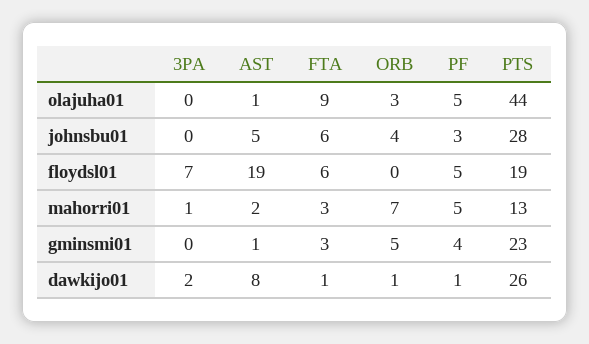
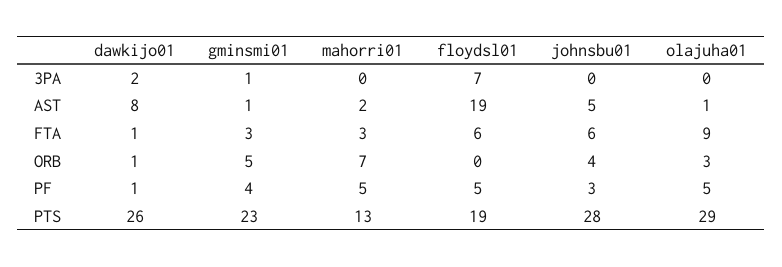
PTS, olajuha01: 44 -> 29
3PA, mahorri01: 1 -> 0
3PA, gminsmi01: 0 -> 1

